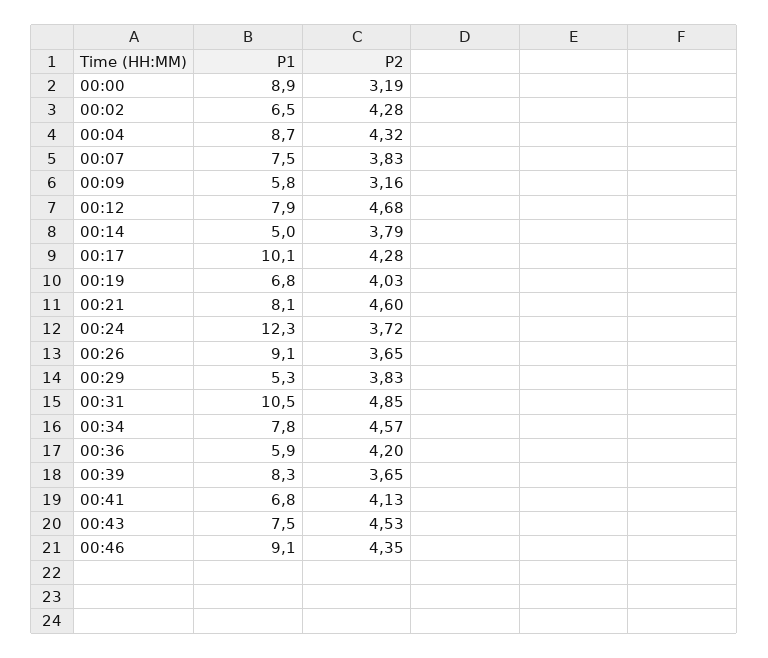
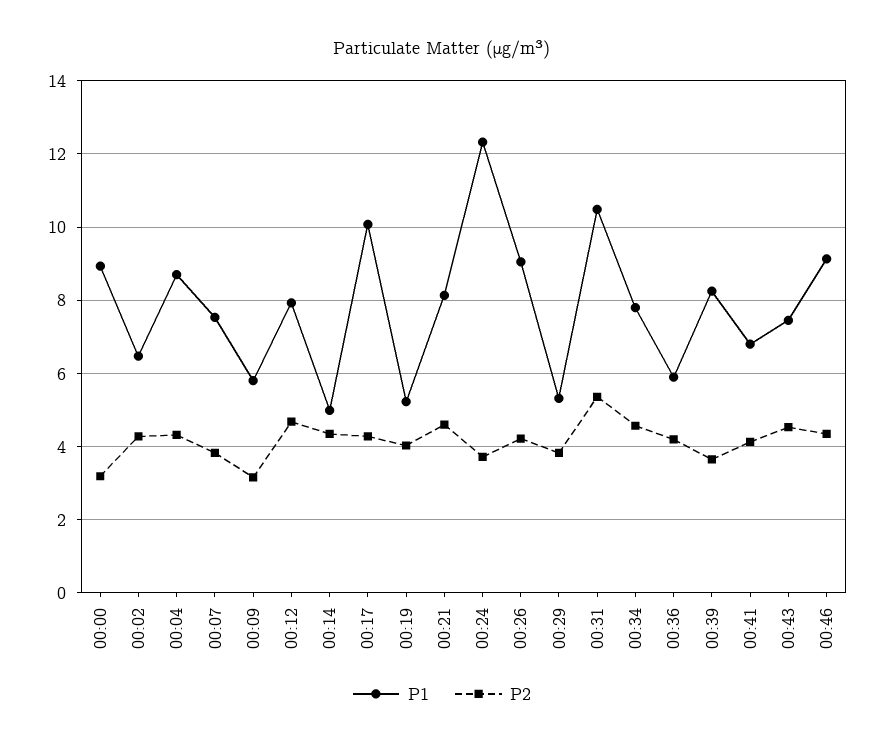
P2, 00:14: 3.79 -> 4.4
P1, 00:19: 6.8 -> 5.2
P2, 00:26: 3.65 -> 4.2
P2, 00:31: 4.85 -> 5.4

